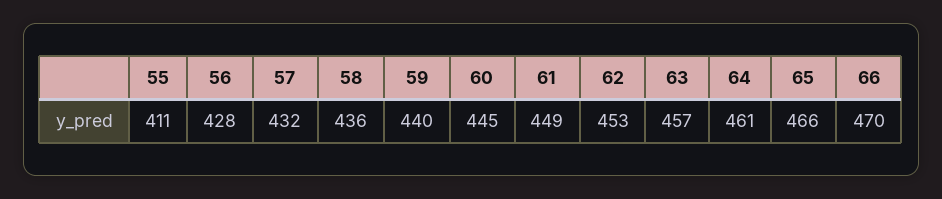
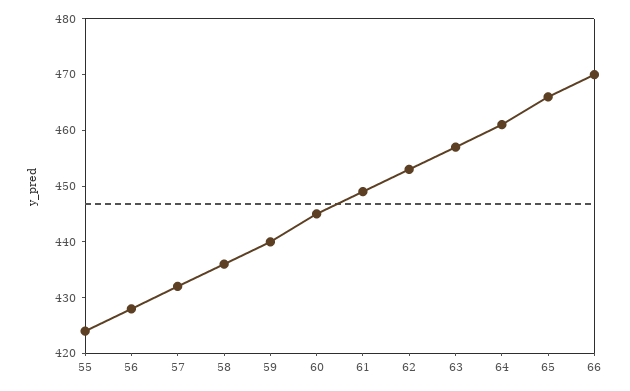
55: 411 -> 425

